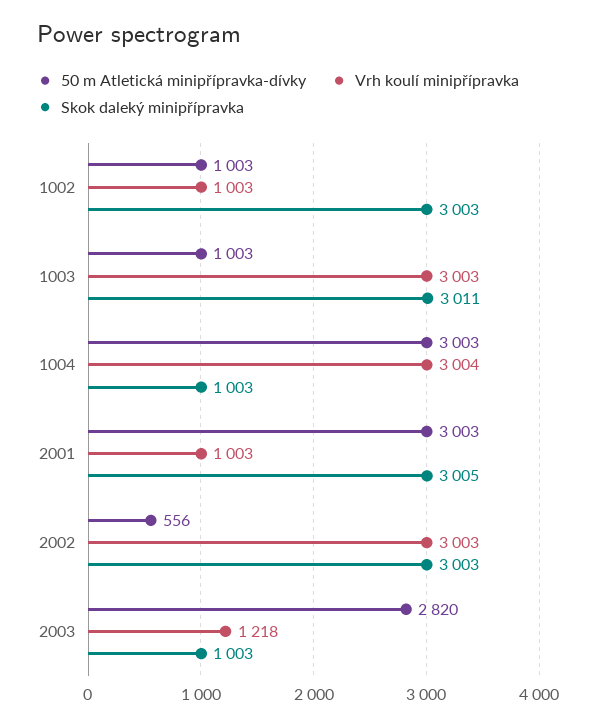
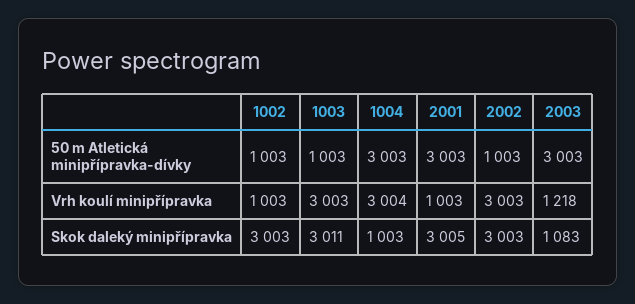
50 m Atletická minipřípravka-dívky, 2002: 556 -> 1003
50 m Atletická minipřípravka-dívky, 2003: 2820 -> 3003
Skok daleký minipřípravka, 2003: 1003 -> 1083

